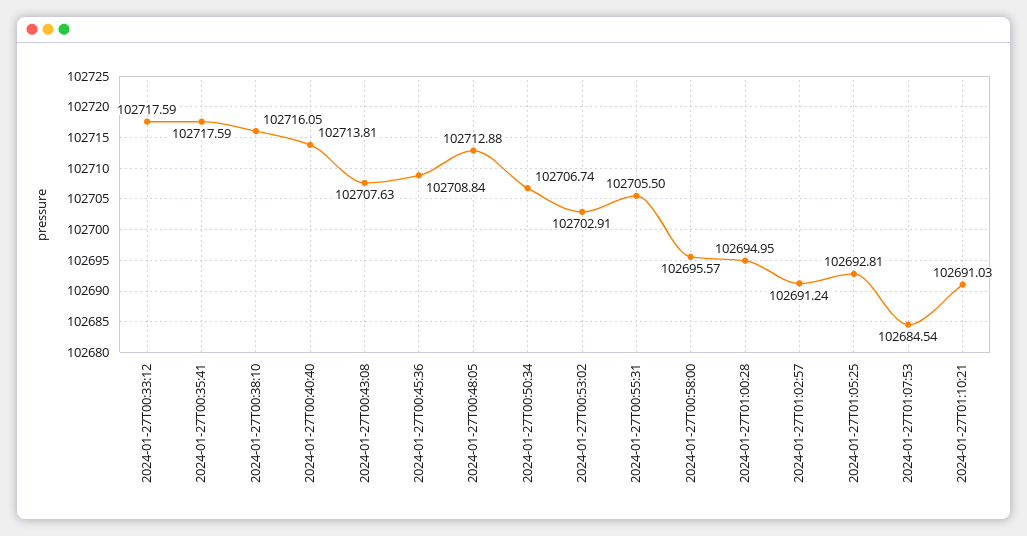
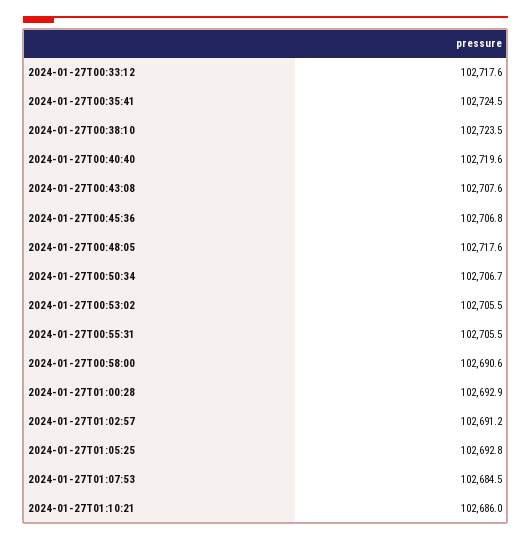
2024-01-27T00:35:41: 102717.59 -> 102724.5
2024-01-27T00:38:10: 102716.05 -> 102723.5
2024-01-27T00:40:40: 102713.81 -> 102719.6
2024-01-27T00:45:36: 102708.84 -> 102706.8
2024-01-27T00:48:05: 102712.88 -> 102717.6
2024-01-27T00:53:02: 102702.91 -> 102705.5
2024-01-27T00:58:00: 102695.57 -> 102690.6
2024-01-27T01:00:28: 102694.95 -> 102692.9
2024-01-27T01:10:21: 102691.03 -> 102686

